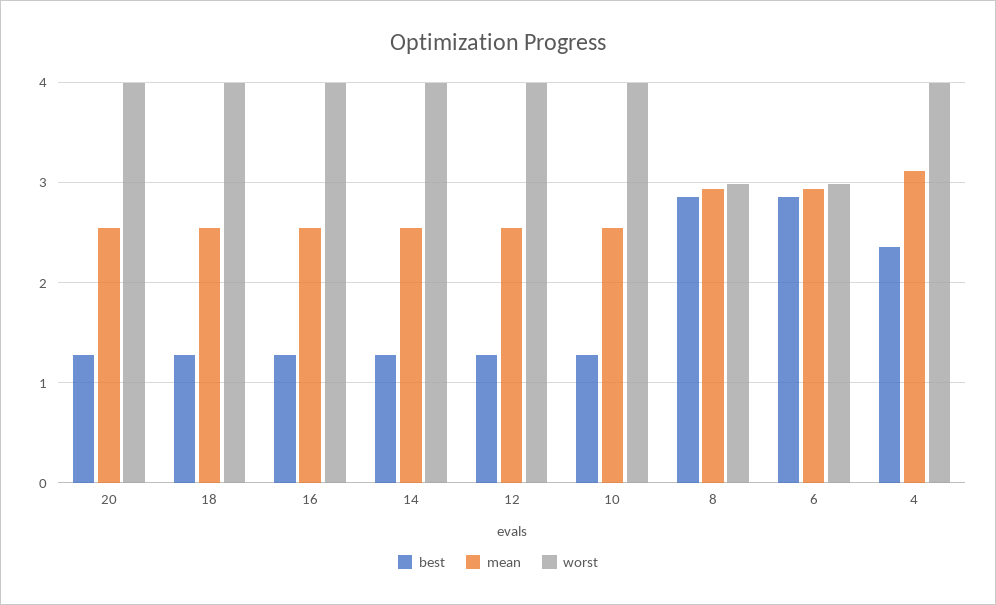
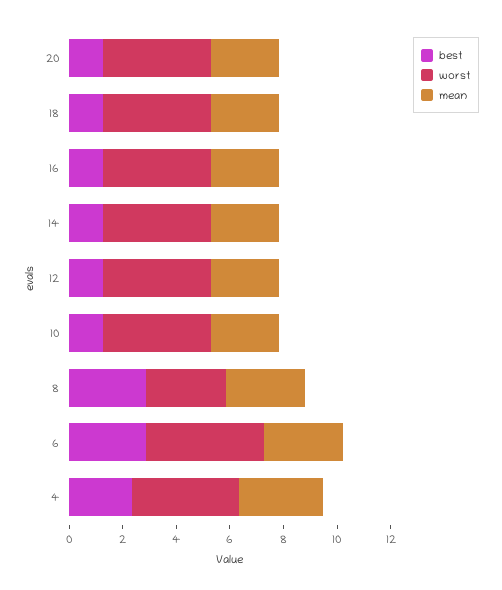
worst, 6: 3 -> 4.5

